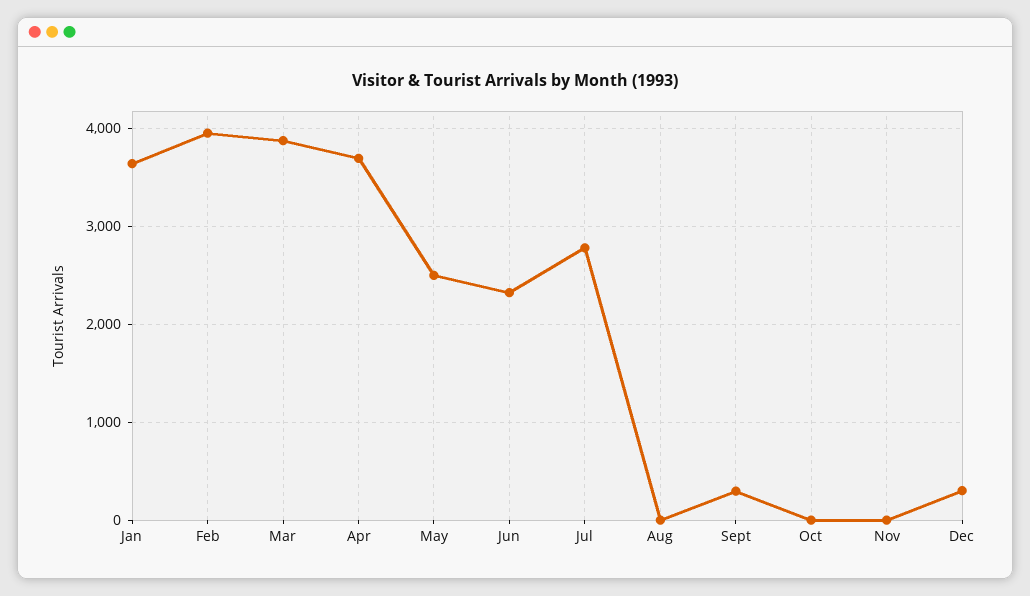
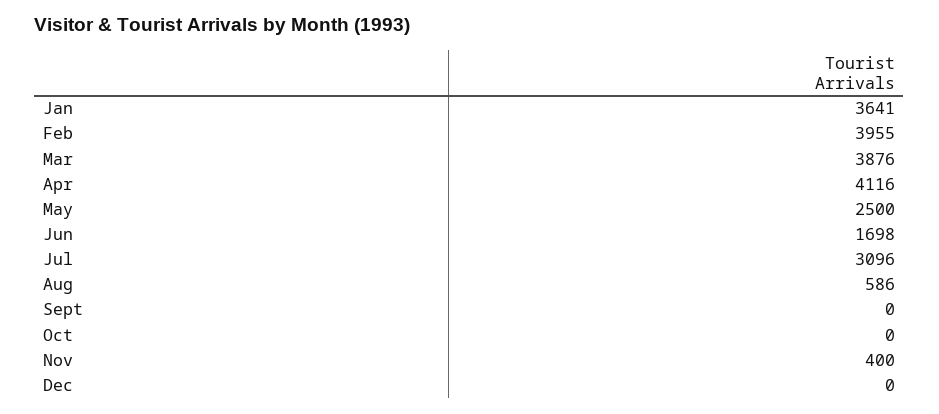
Apr: 3700 -> 4116
Jun: 2300 -> 1698
Jul: 2800 -> 3096
Aug: 0 -> 586
Sept: 300 -> 0
Nov: 0 -> 400
Dec: 300 -> 0

